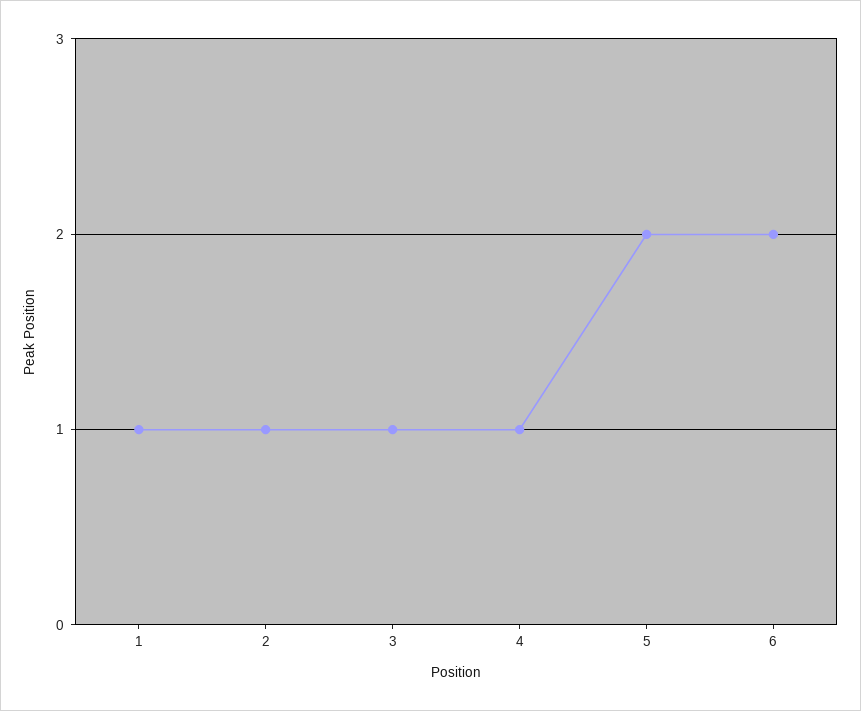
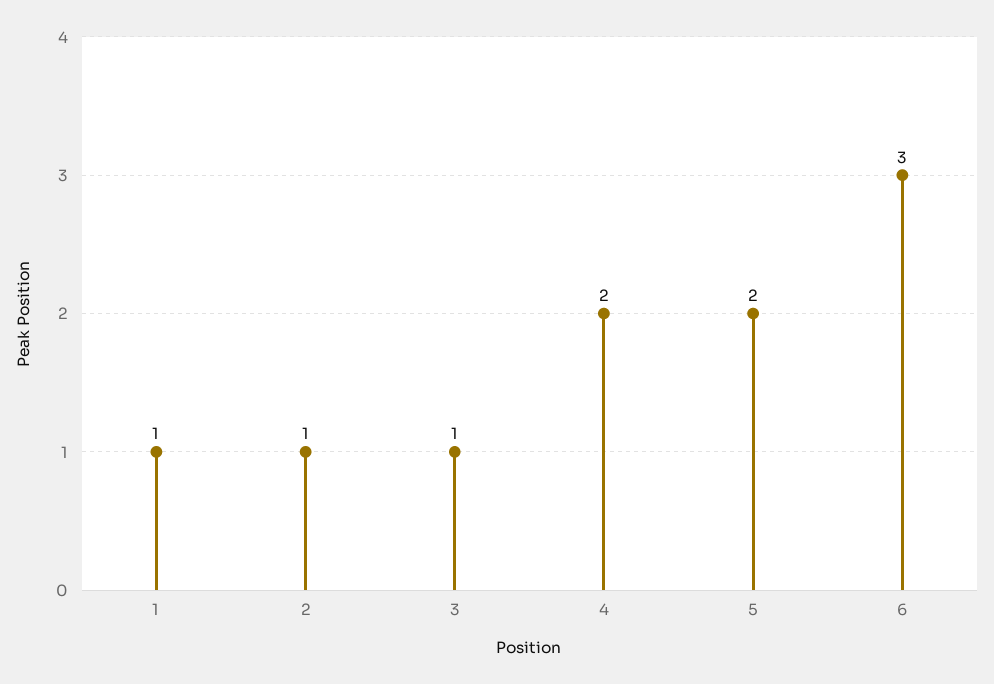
4: 1 -> 2
6: 2 -> 3

